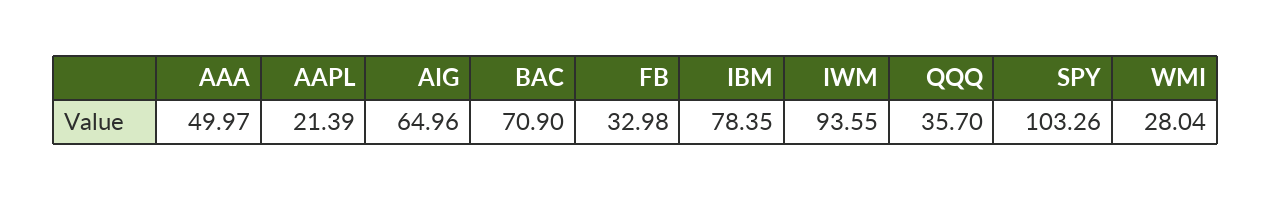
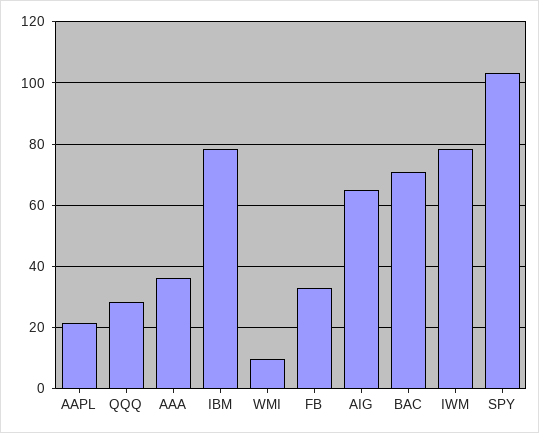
AAA: 49.97 -> 36
IWM: 93.55 -> 78
QQQ: 35.7 -> 28
WMI: 28.04 -> 10

